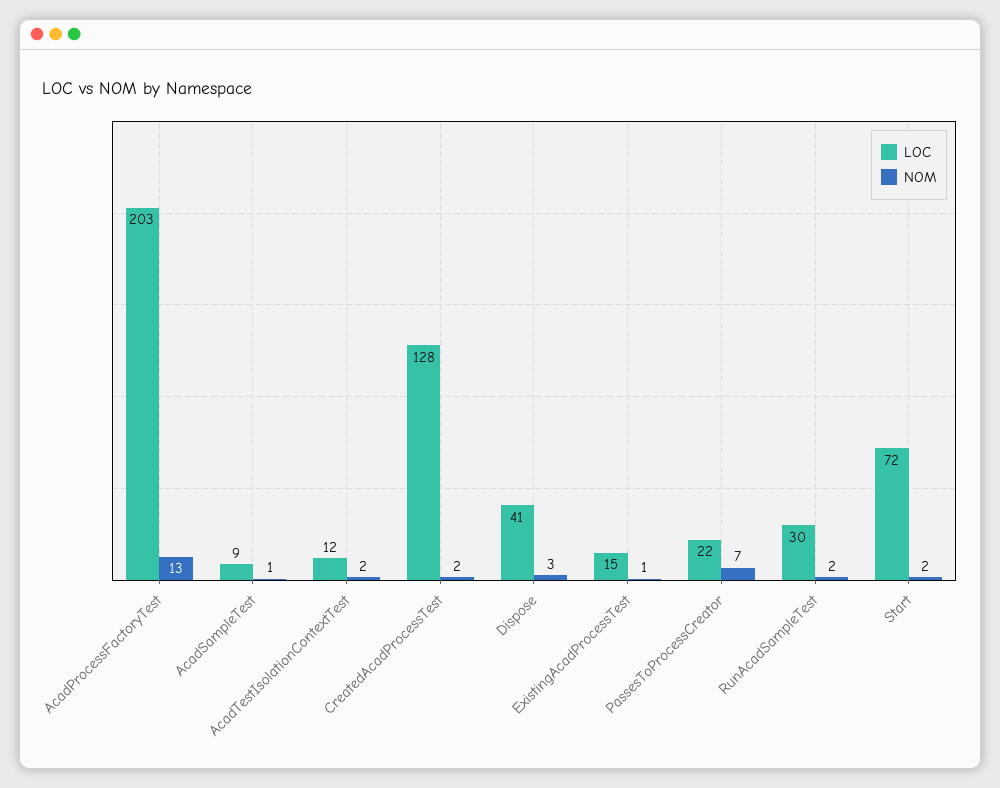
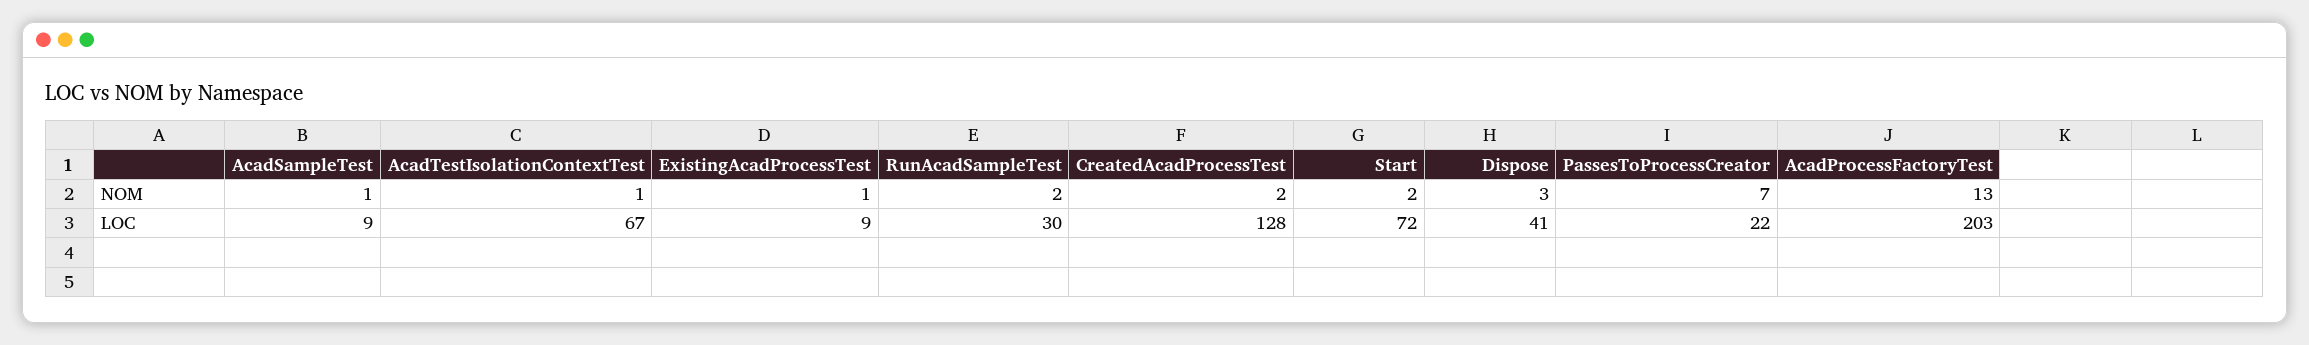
LOC, AcadTestIsolationContextTest: 12 -> 67
NOM, AcadTestIsolationContextTest: 2 -> 1
LOC, ExistingAcadProcessTest: 15 -> 9

